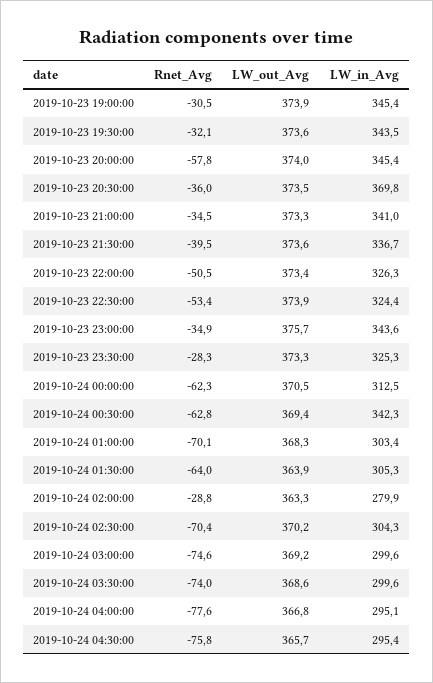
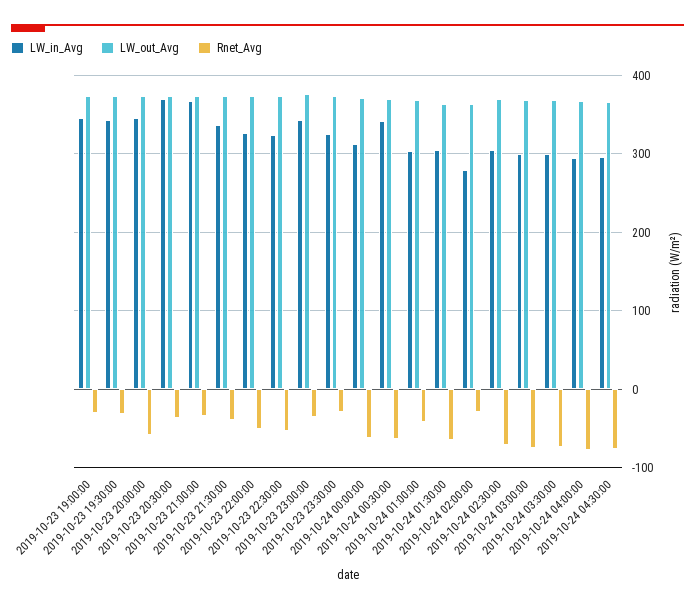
LW_in_Avg, 2019-10-23 21:00:00: 341 -> 370
Rnet_Avg, 2019-10-24 01:00:00: -70.1 -> -40

